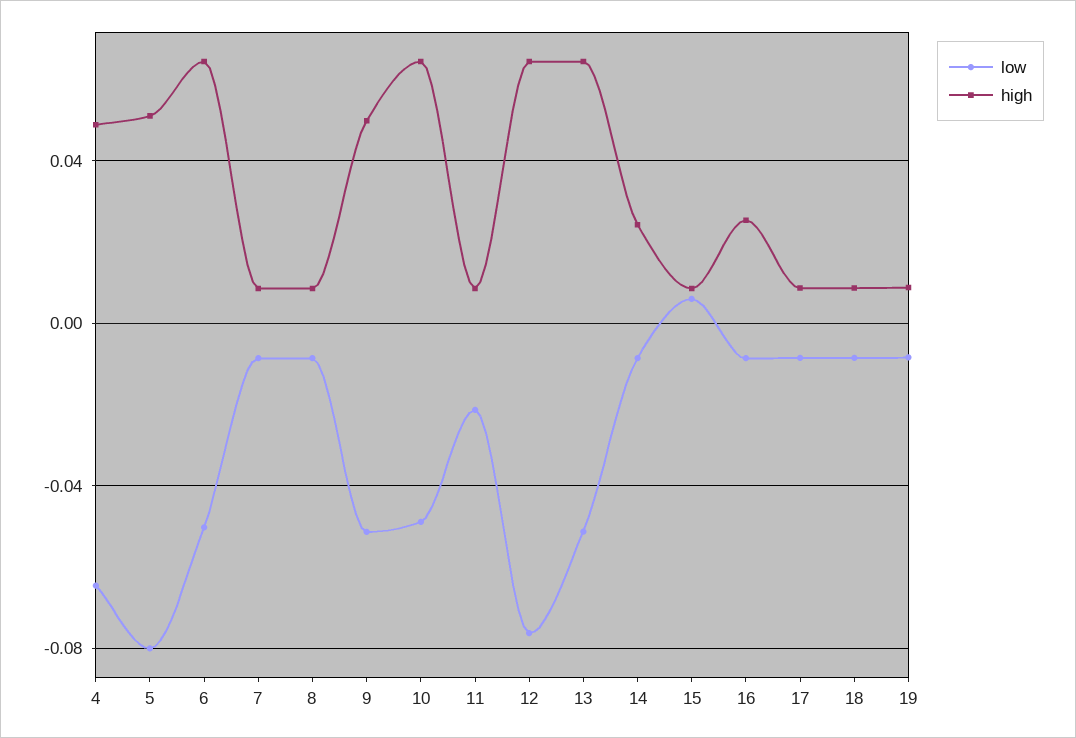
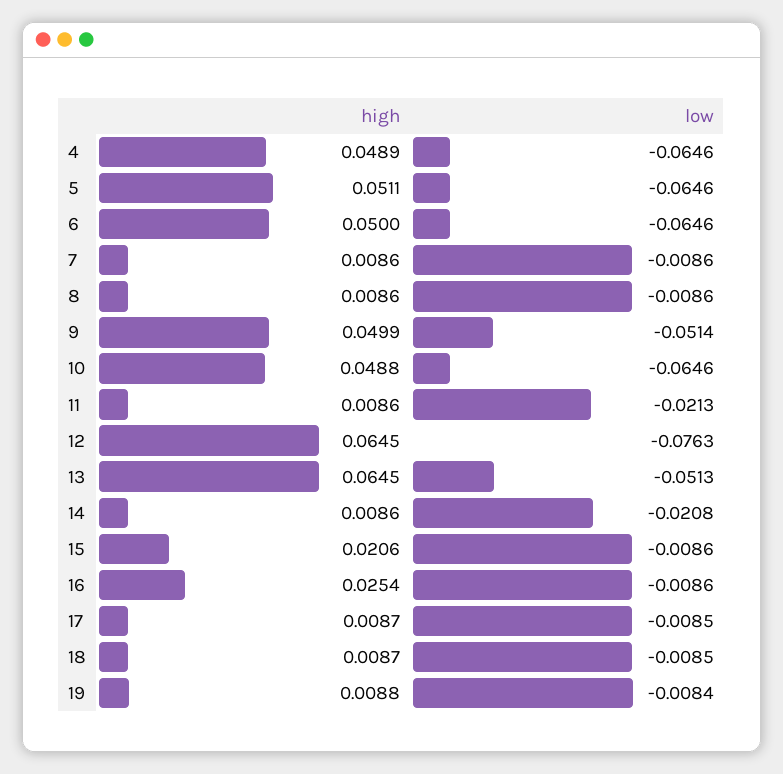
low, 5: -0.08 -> -0.0646
low, 6: -0.05 -> -0.0646
high, 6: 0.065 -> 0.05
low, 10: -0.05 -> -0.0646
high, 10: 0.065 -> 0.0488
low, 14: -0.01 -> -0.0208
high, 14: 0.025 -> 0.0086
low, 15: 0.005 -> -0.0086
high, 15: 0.01 -> 0.0206

